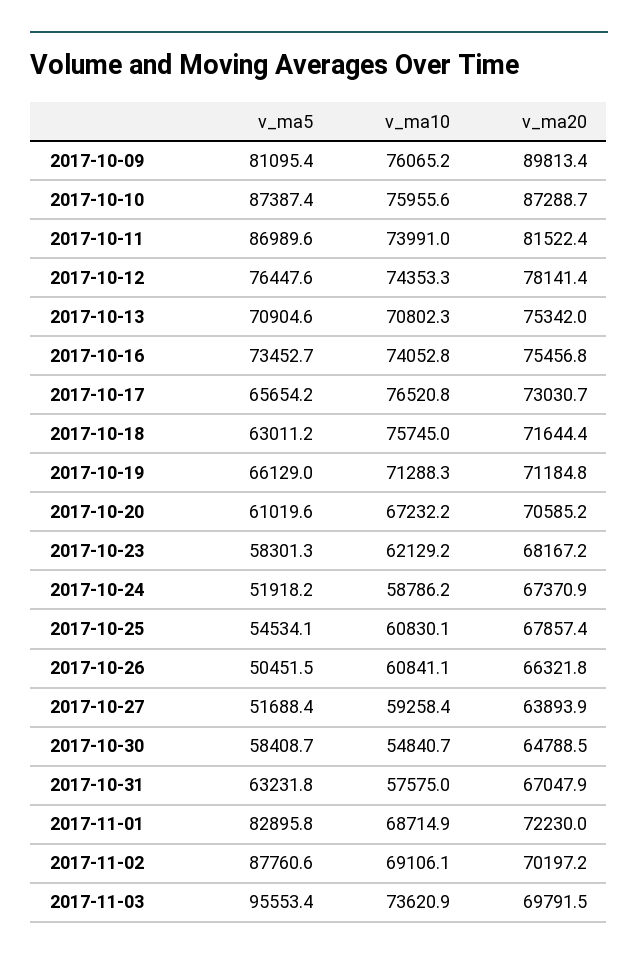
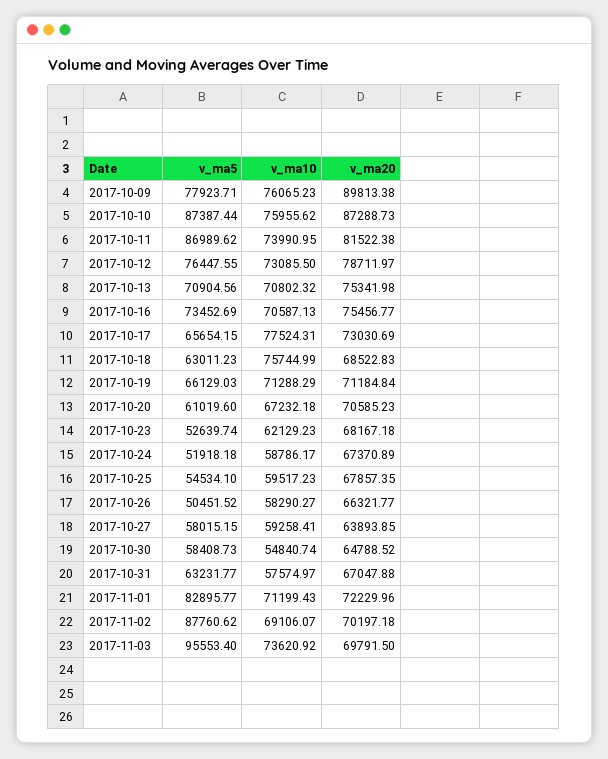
v_ma5, 2017-10-09: 81095.4 -> 77923.71
v_ma10, 2017-10-12: 74353.3 -> 73085.5
v_ma20, 2017-10-12: 78141.4 -> 78711.97
v_ma10, 2017-10-16: 74052.8 -> 70587.13
v_ma10, 2017-10-17: 76520.8 -> 77524.31
v_ma20, 2017-10-18: 71644.4 -> 68522.83
v_ma5, 2017-10-23: 58301.3 -> 52639.74
v_ma10, 2017-10-25: 60830.1 -> 59517.23
v_ma10, 2017-10-26: 60841.1 -> 58290.27
v_ma5, 2017-10-27: 51688.4 -> 58015.15
v_ma10, 2017-11-01: 68714.9 -> 71199.43

